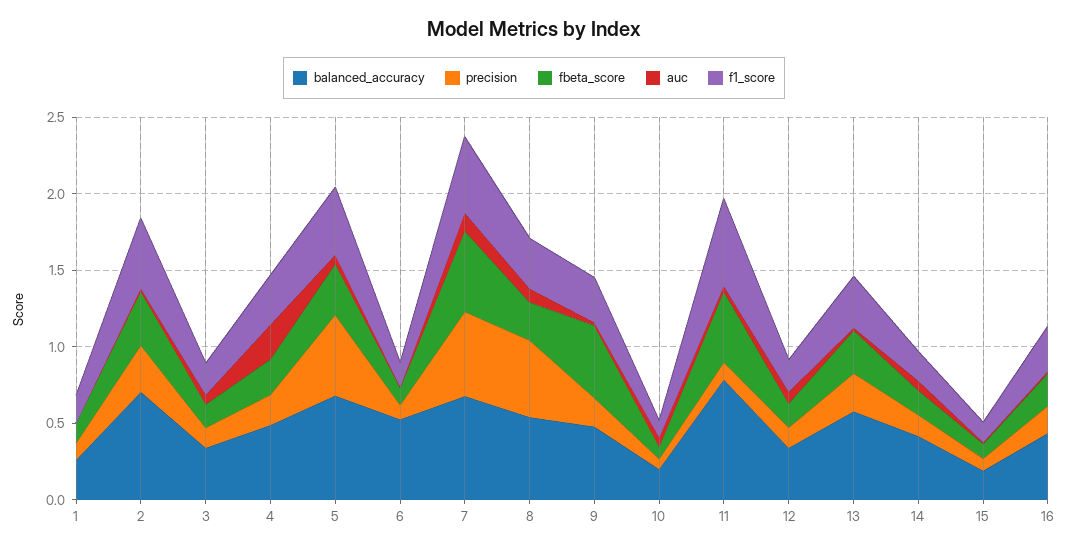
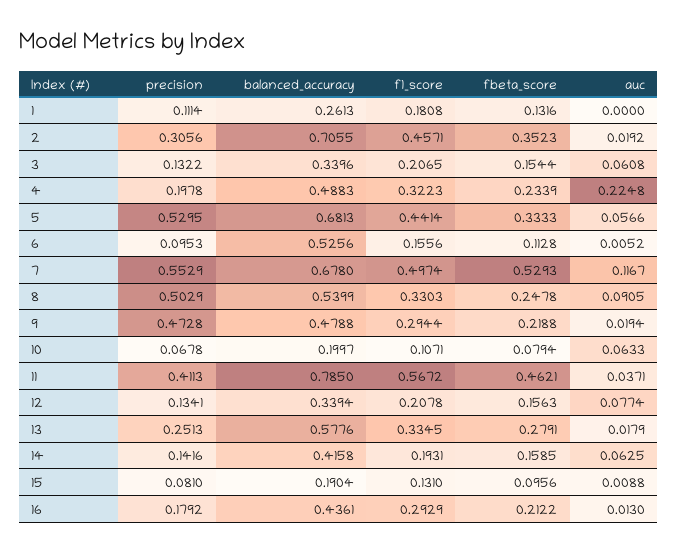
precision, 9: 0.2 -> 0.4728
fbeta_score, 9: 0.5 -> 0.2188
precision, 11: 0.1 -> 0.4113

